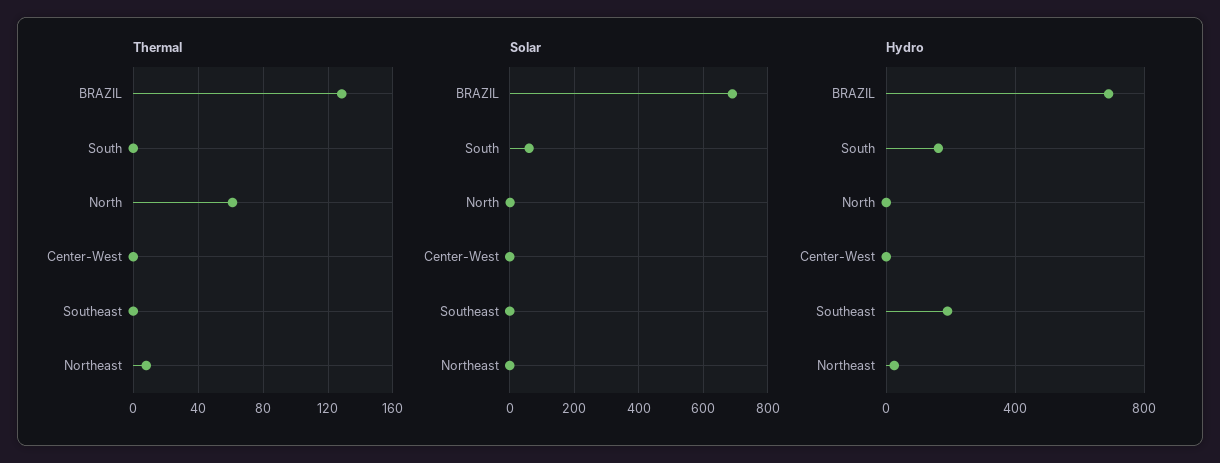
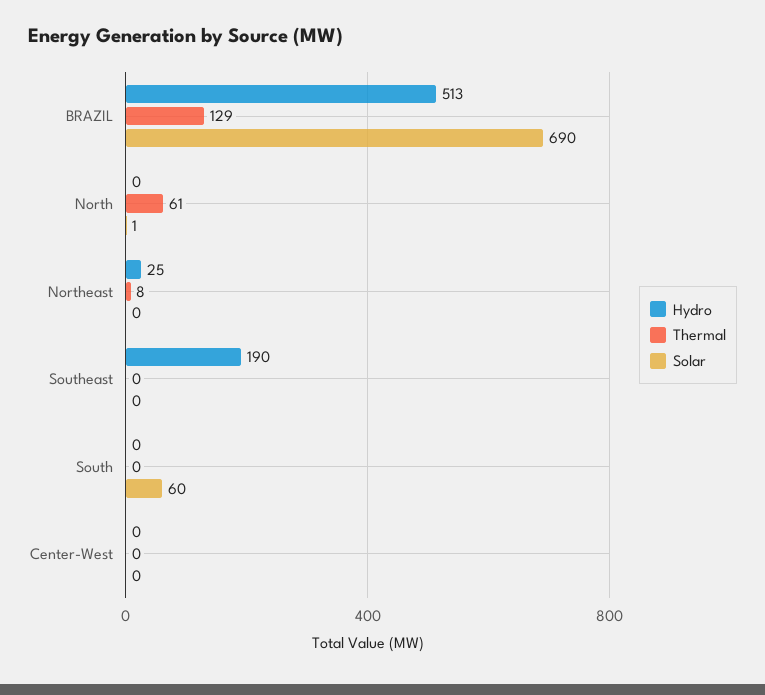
Hydro, BRAZIL: 700 -> 513
Hydro, South: 150 -> 0

